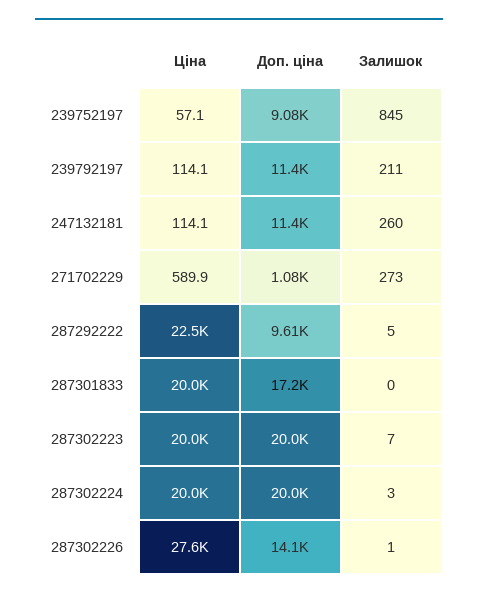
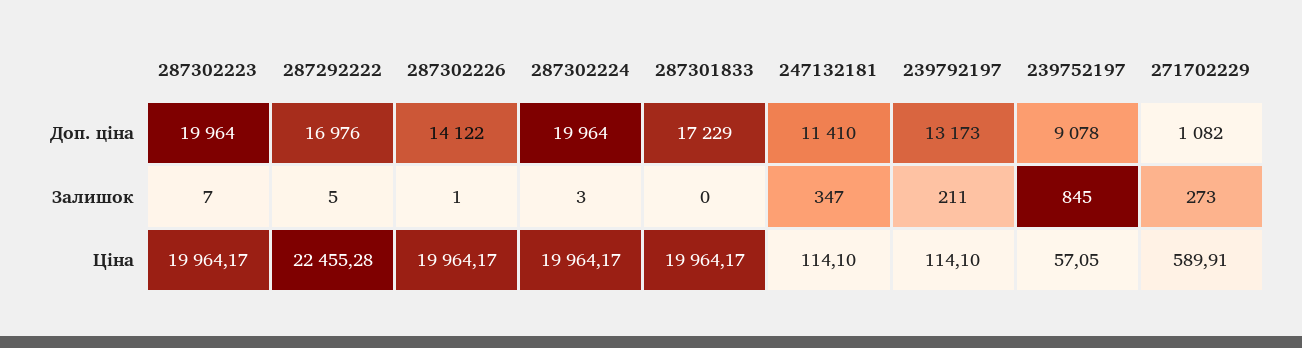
Доп. ціна, 239792197: 11400 -> 13173
Залишок, 247132181: 260 -> 347
Доп. ціна, 287292222: 9610 -> 16976
Ціна, 287302226: 27600 -> 19964.17

